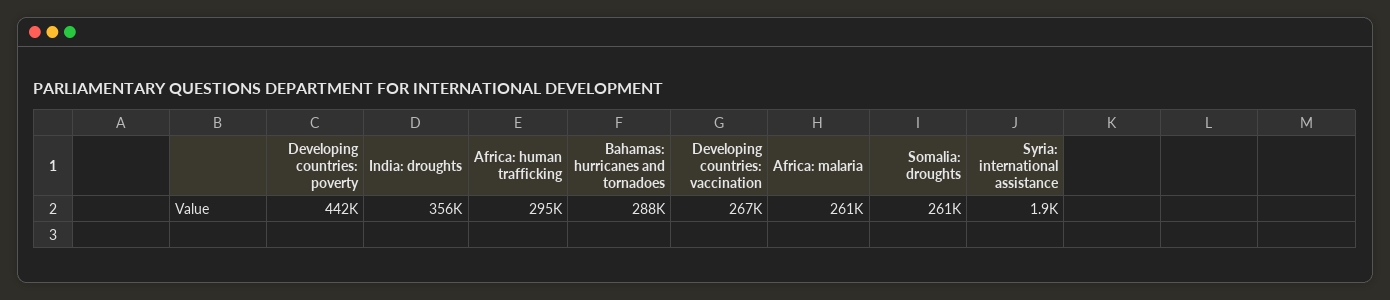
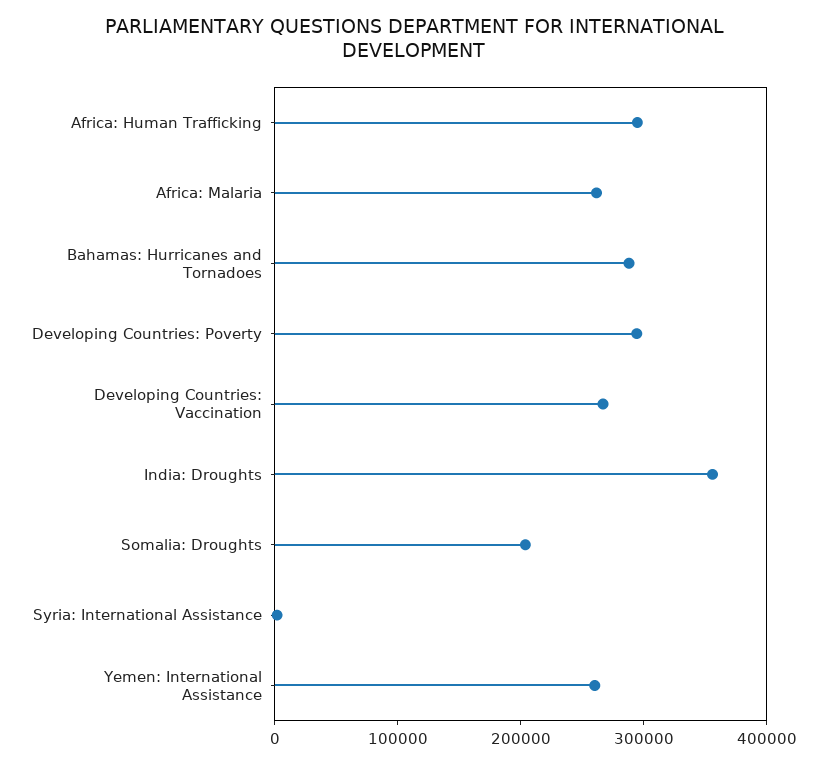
Developing countries: poverty: 442000 -> 300000
Somalia: droughts: 261000 -> 200000
Yemen: International Assistance: none -> 260000

